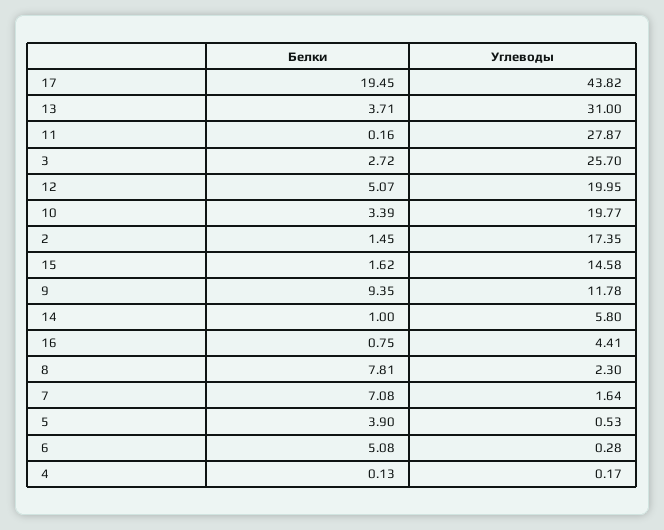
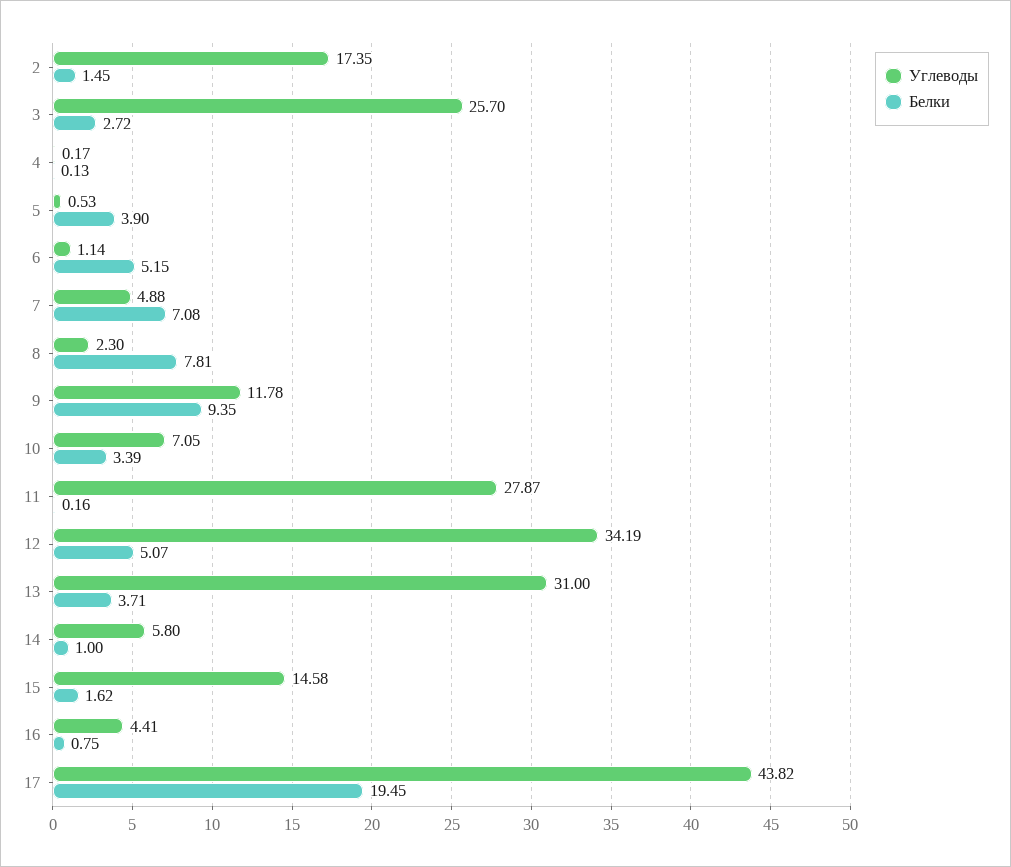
Углеводы, 12: 19.95 -> 34.19
Углеводы, 10: 19.77 -> 7.05
Углеводы, 7: 1.64 -> 4.88
Белки, 6: 5.08 -> 5.15
Углеводы, 6: 0.28 -> 1.14

